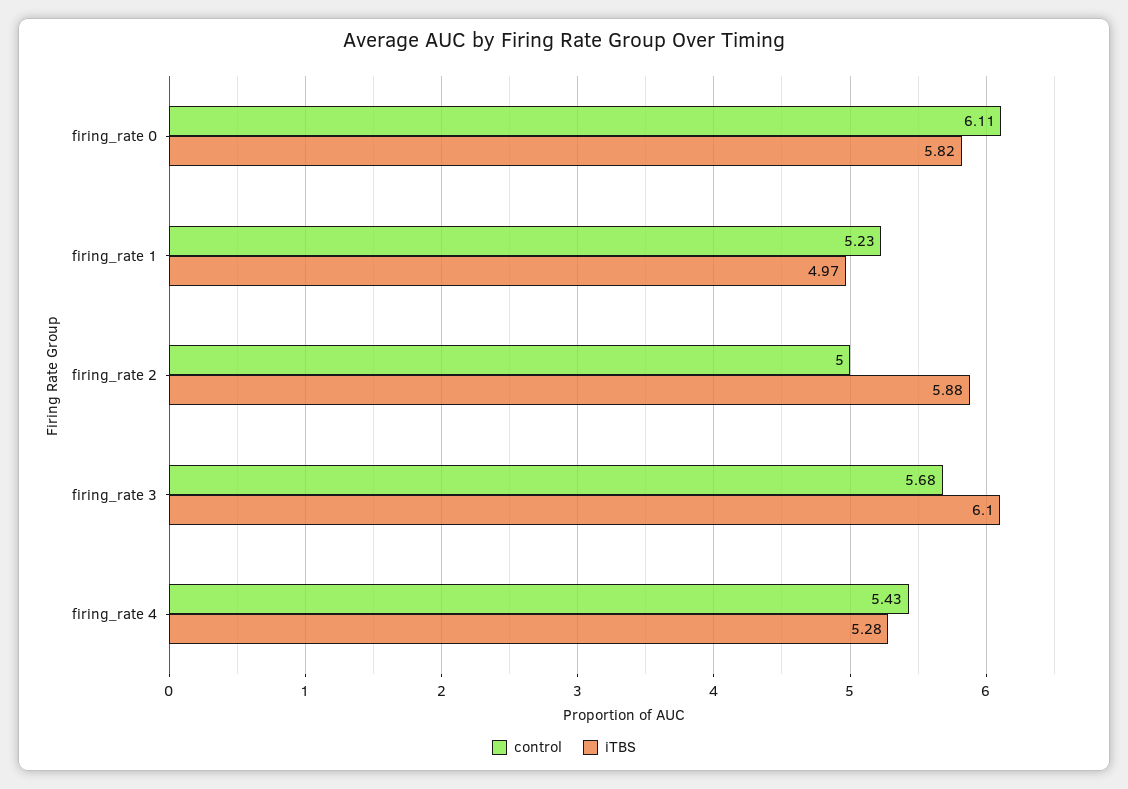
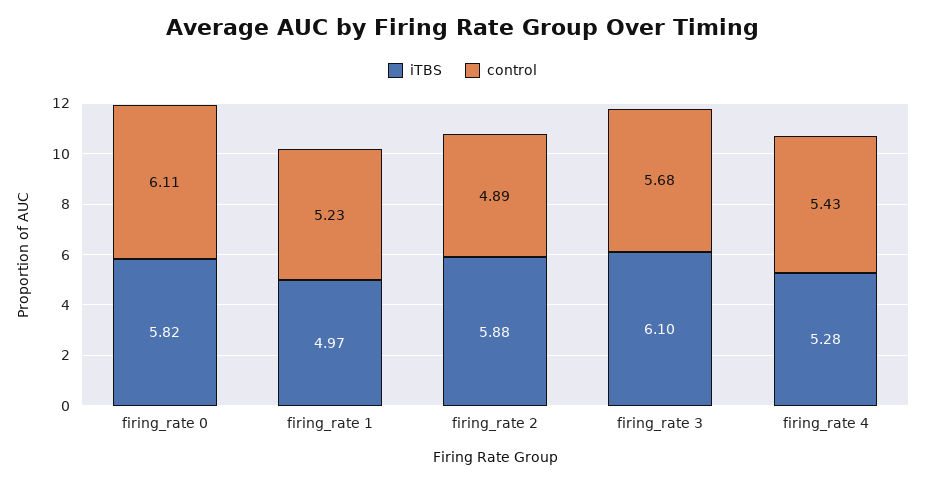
control, firing_rate 2: 5 -> 4.89

